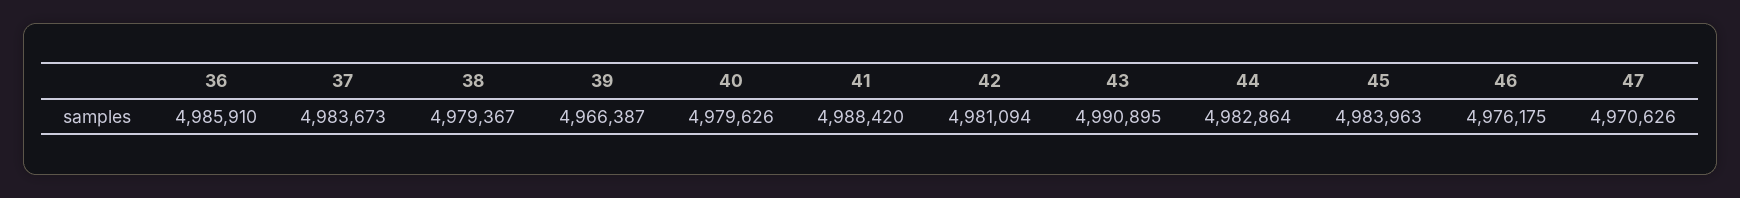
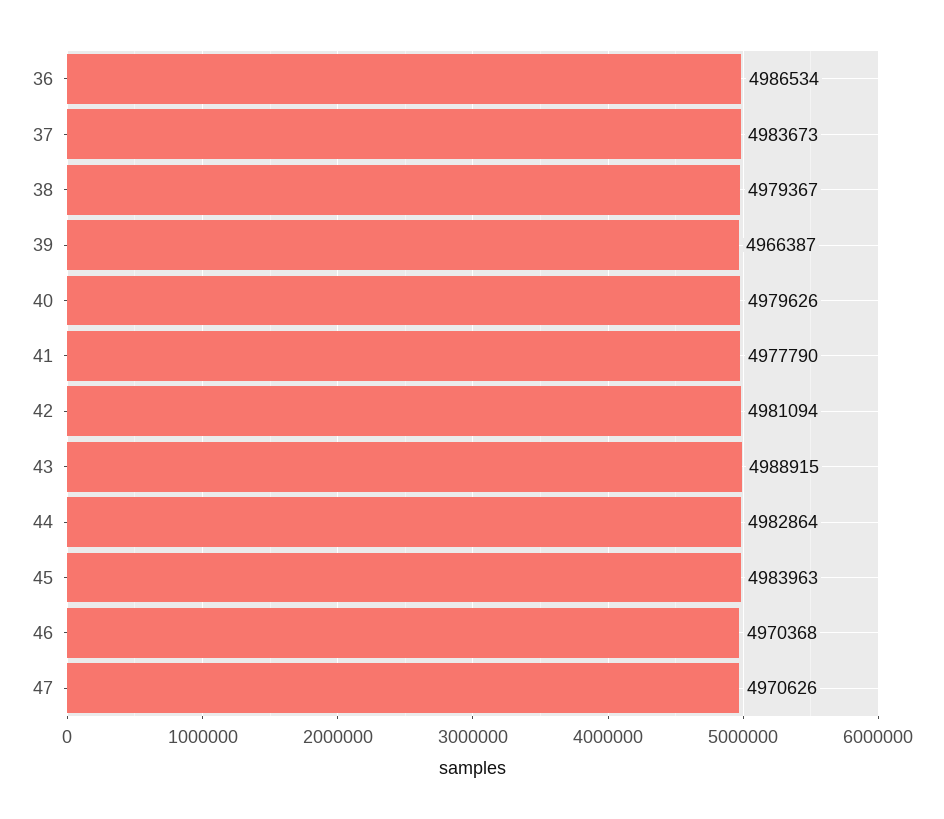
36: 4985910 -> 4986534
41: 4988420 -> 4977790
43: 4990895 -> 4988915
46: 4976175 -> 4970368

